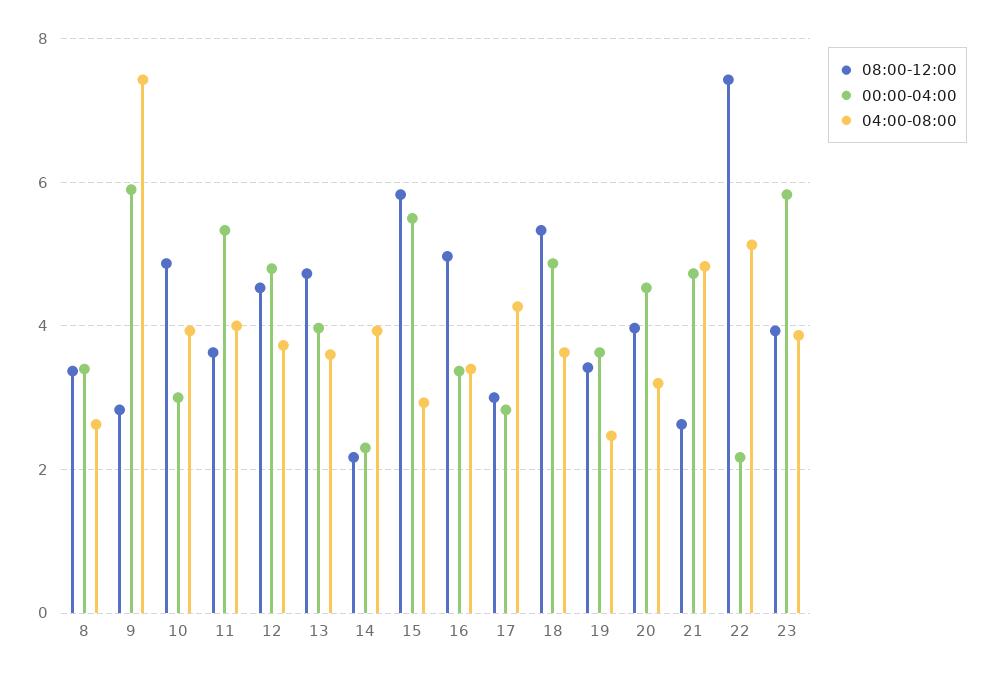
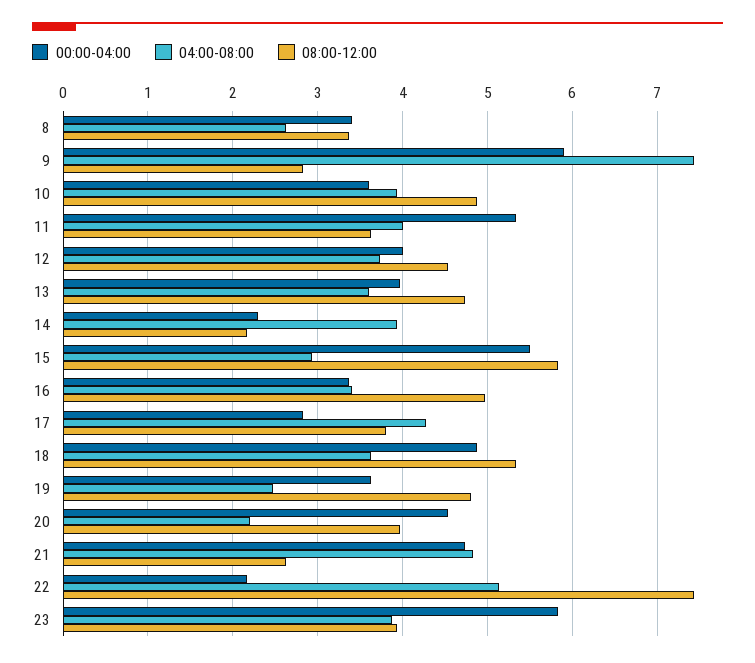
00:00-04:00, 10: 3 -> 3.6
00:00-04:00, 12: 4.8 -> 4
08:00-12:00, 17: 3 -> 3.8
08:00-12:00, 19: 3.4 -> 4.8
04:00-08:00, 20: 3.2 -> 2.2

